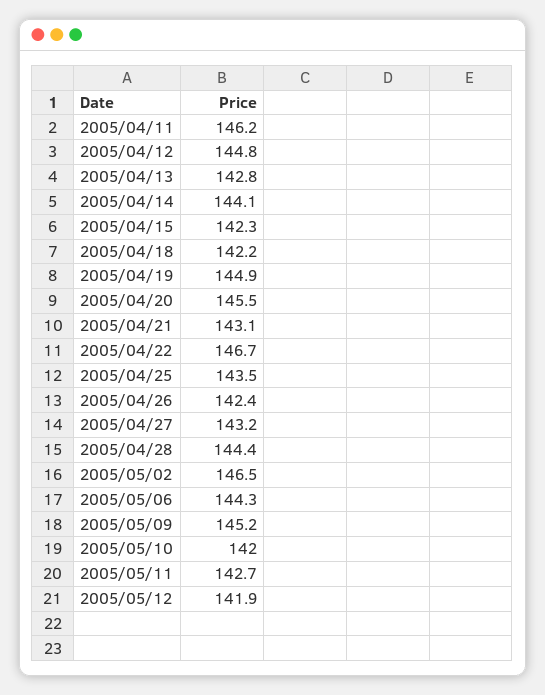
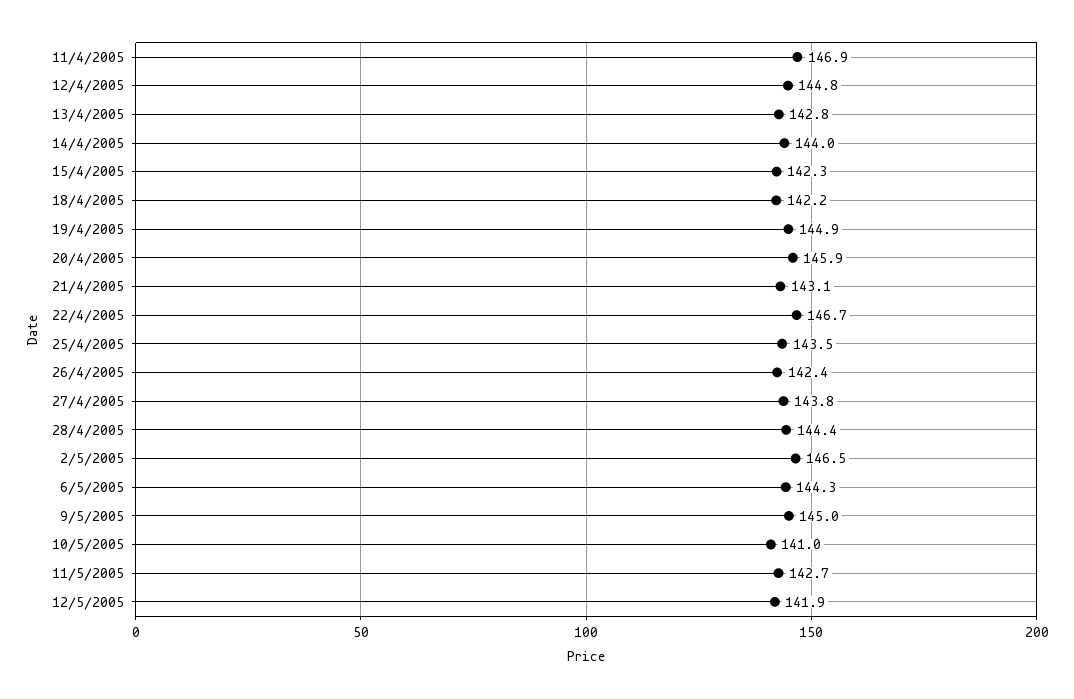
2005/04/11: 146.2 -> 146.9
2005/04/14: 144.1 -> 144
2005/04/20: 145.5 -> 145.9
2005/04/27: 143.2 -> 143.8
2005/05/09: 145.2 -> 145
2005/05/10: 142 -> 141

